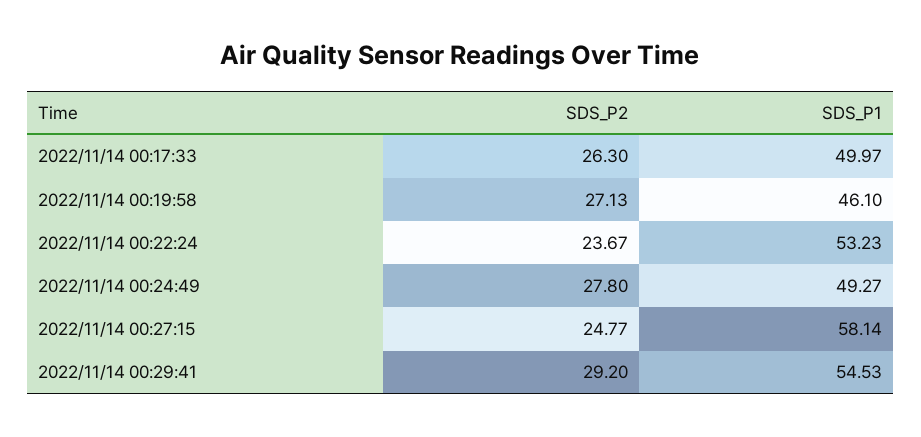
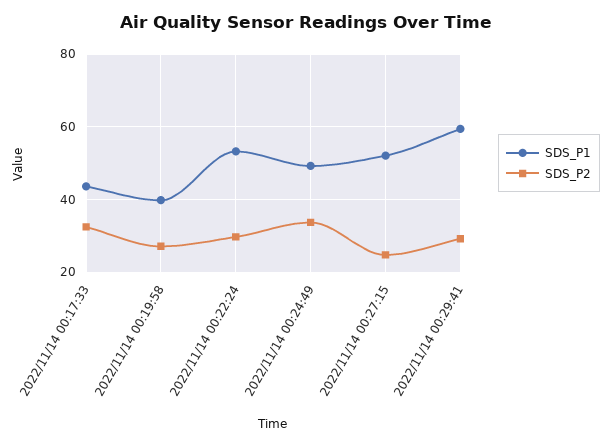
SDS_P2, 2022/11/14 00:17:33: 26.3 -> 32
SDS_P1, 2022/11/14 00:17:33: 49.97 -> 44
SDS_P1, 2022/11/14 00:19:58: 46.1 -> 40
SDS_P2, 2022/11/14 00:22:24: 23.67 -> 30
SDS_P2, 2022/11/14 00:24:49: 27.8 -> 34
SDS_P1, 2022/11/14 00:27:15: 58.14 -> 52
SDS_P1, 2022/11/14 00:29:41: 54.53 -> 60

